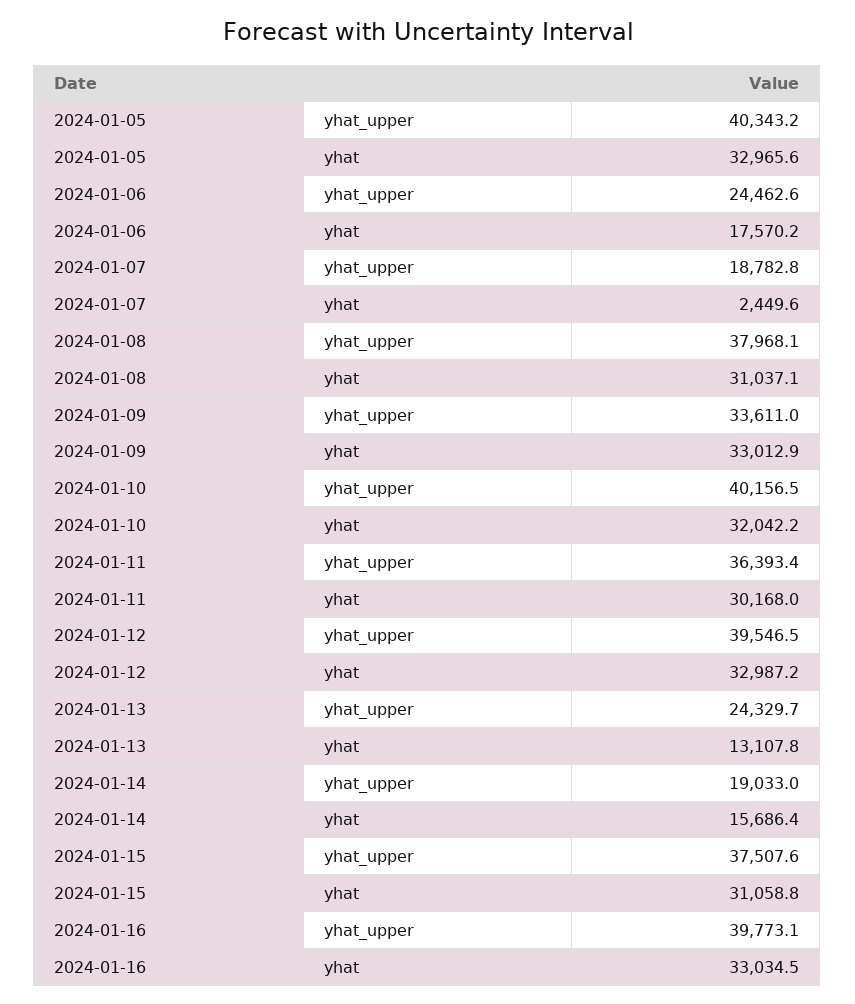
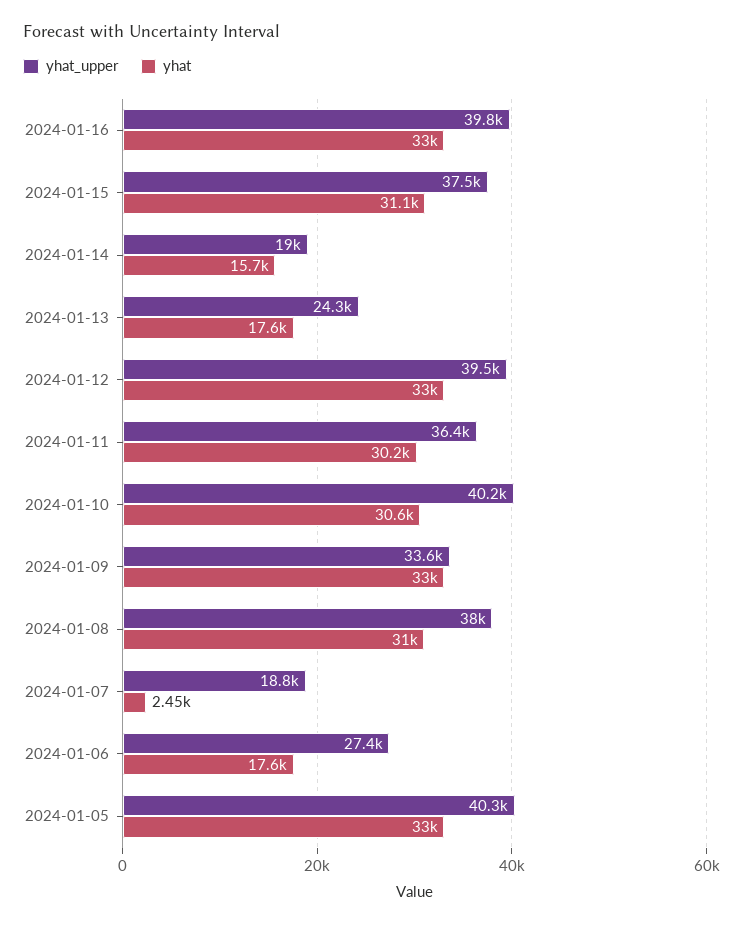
yhat_upper, 2024-01-06: 24462.6 -> 27400
yhat, 2024-01-10: 32042.2 -> 30600
yhat, 2024-01-13: 13107.8 -> 17600

